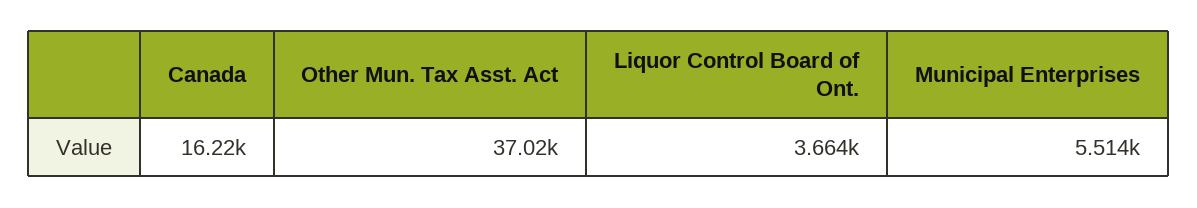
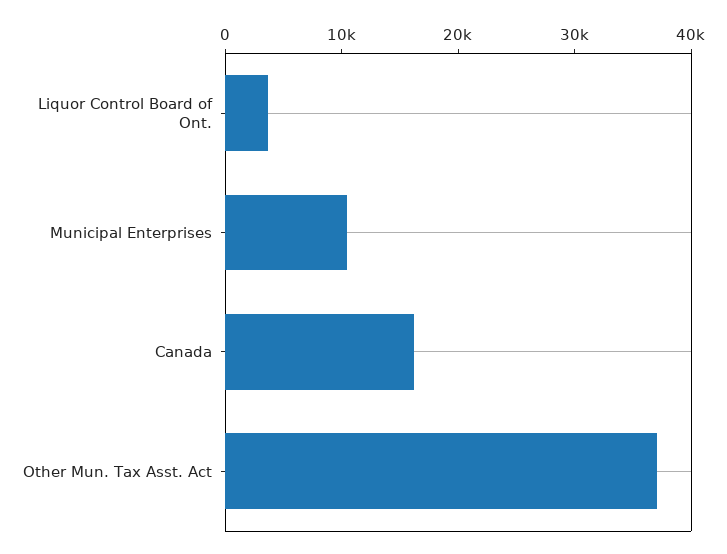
Municipal Enterprises: 5514 -> 10000

